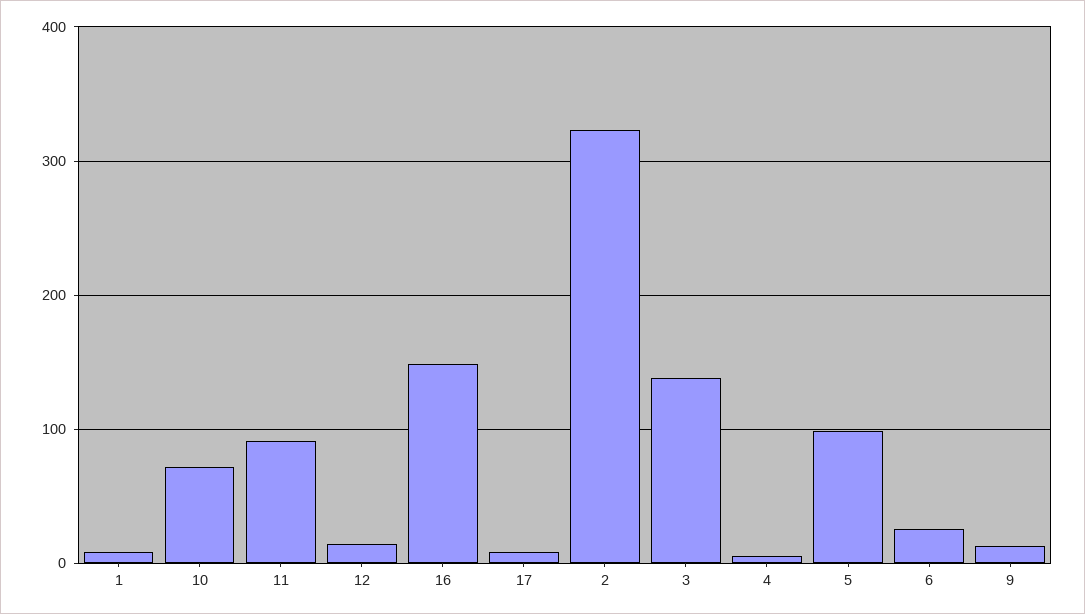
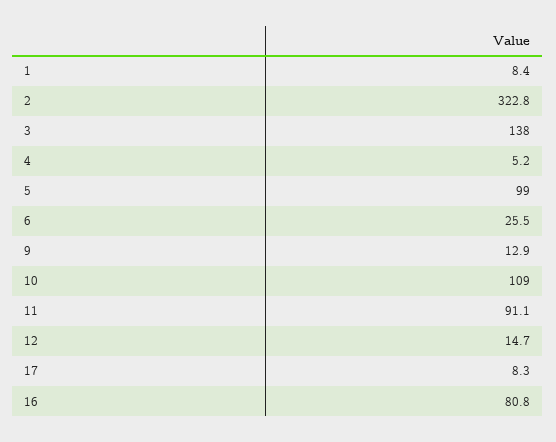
10: 70 -> 109
16: 150 -> 80.8

